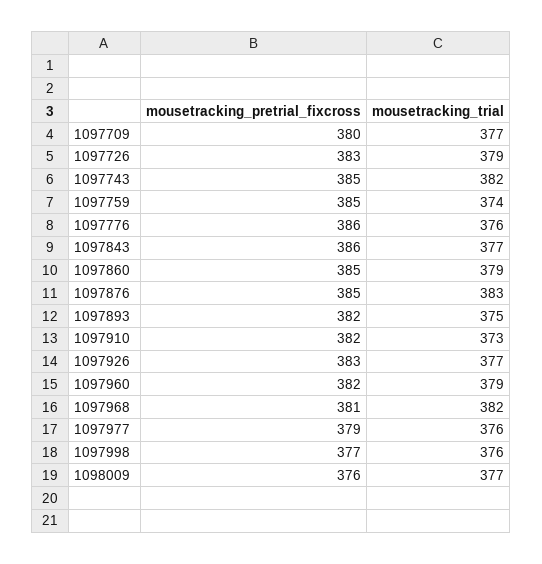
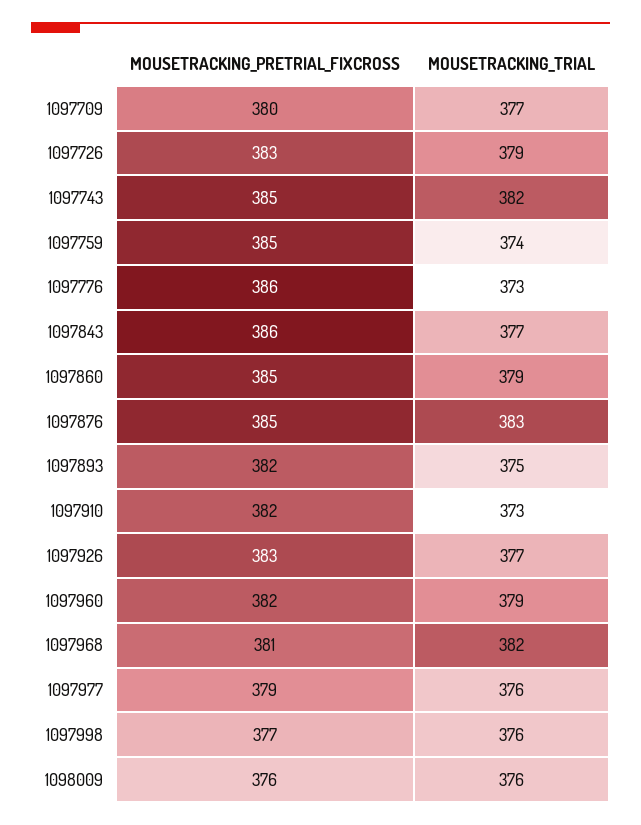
mousetracking_trial, 1097776: 376 -> 373
mousetracking_trial, 1098009: 377 -> 376

